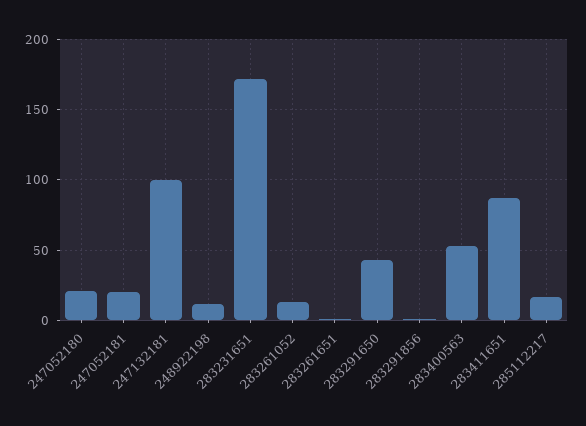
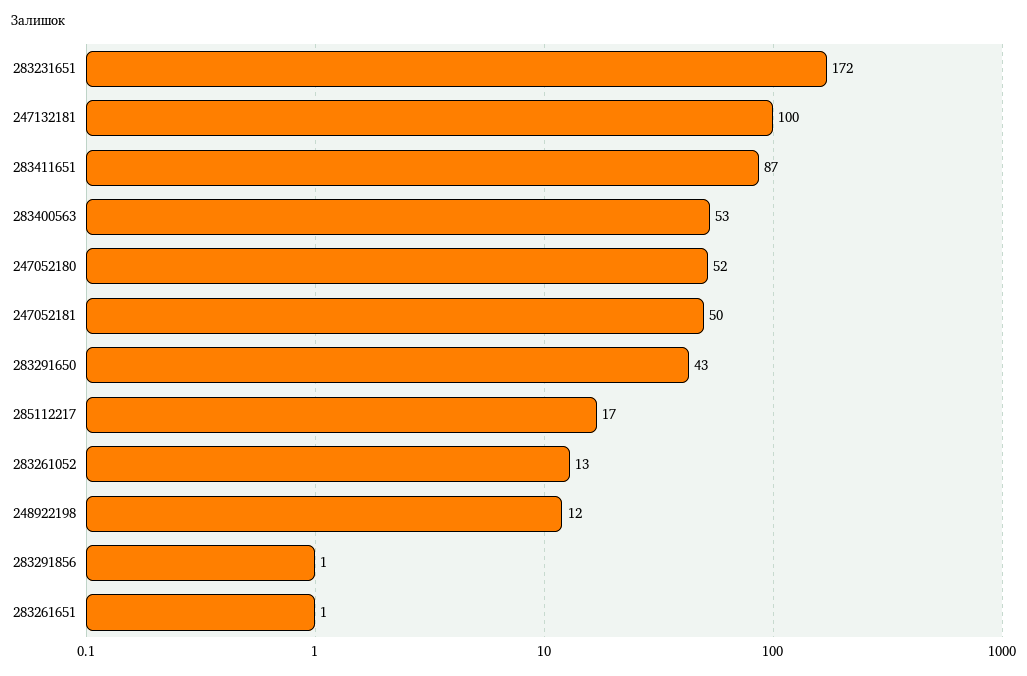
247052180: 20 -> 52
247052181: 20 -> 50

